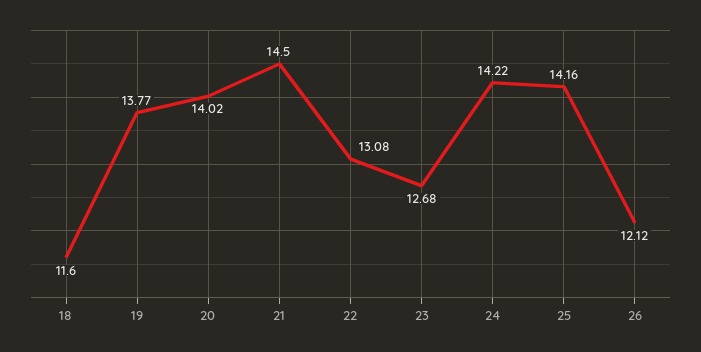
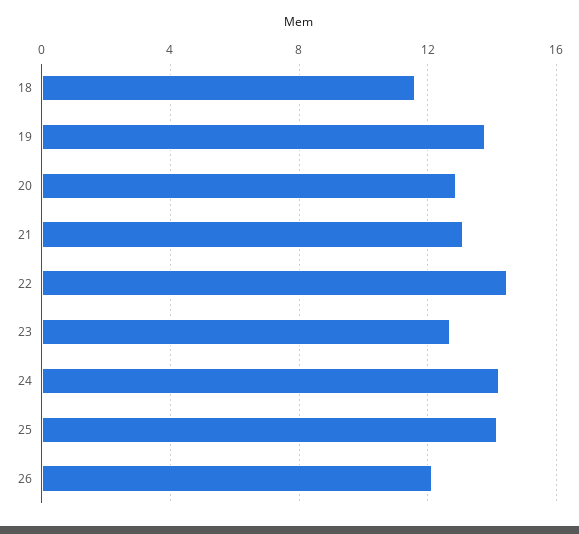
20: 14.02 -> 13
21: 14.5 -> 13
22: 13.08 -> 14.5

